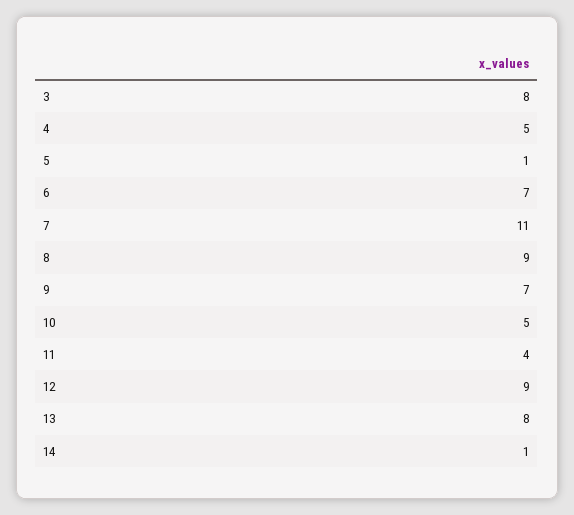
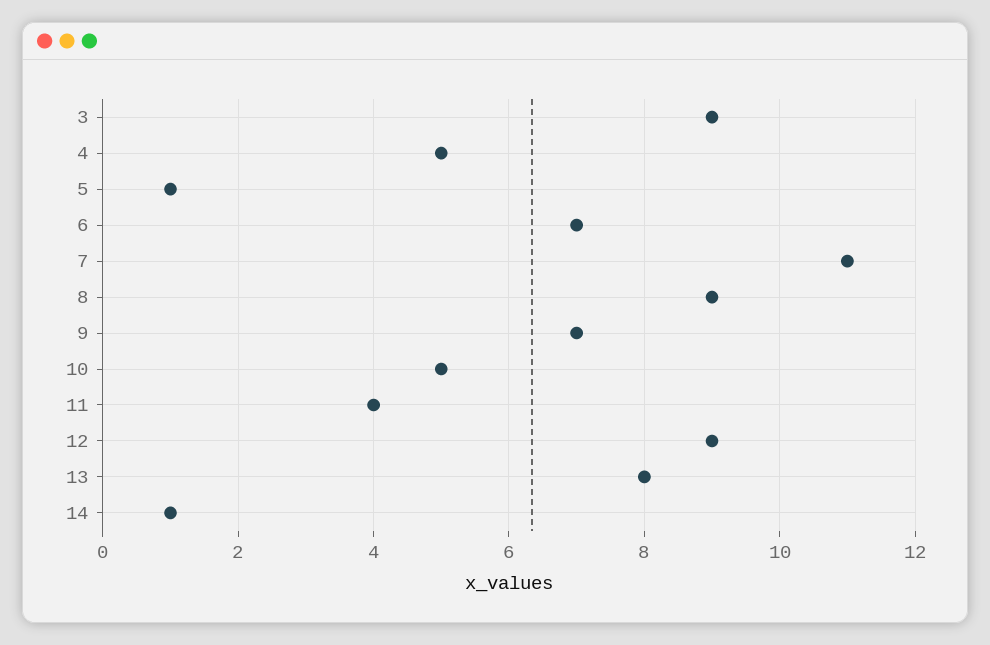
3: 8 -> 9

